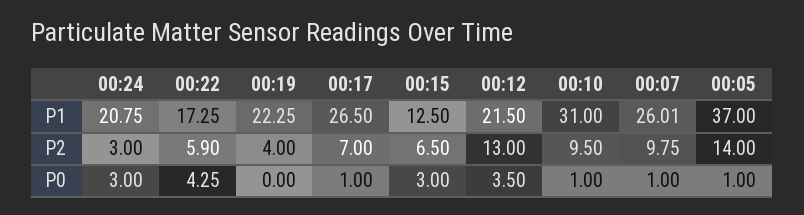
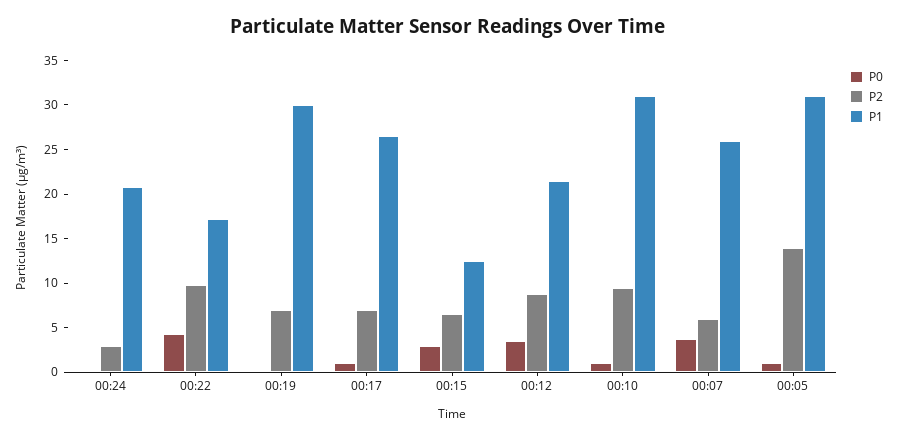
P1, 00:19: 22.25 -> 30
P1, 00:05: 37 -> 31
P2, 00:22: 5.9 -> 10
P2, 00:19: 4 -> 7
P2, 00:12: 13 -> 9
P2, 00:07: 9.75 -> 6
P0, 00:24: 3 -> 0
P0, 00:07: 1 -> 4

